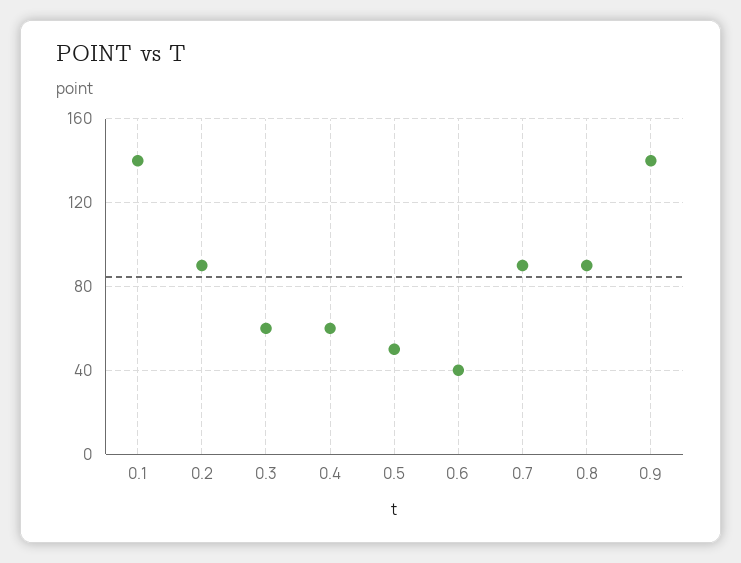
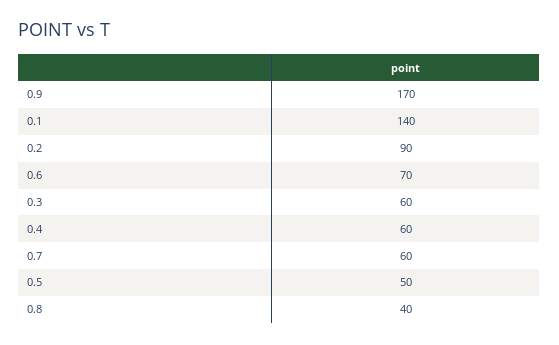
0.6: 40 -> 70
0.7: 90 -> 60
0.8: 90 -> 40
0.9: 140 -> 170

